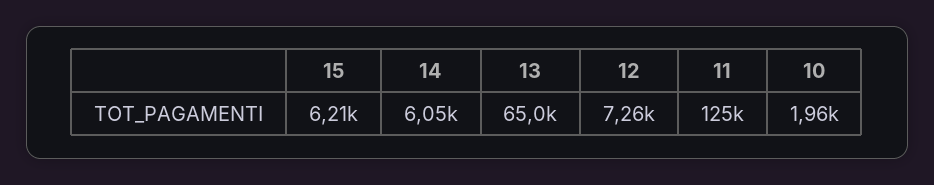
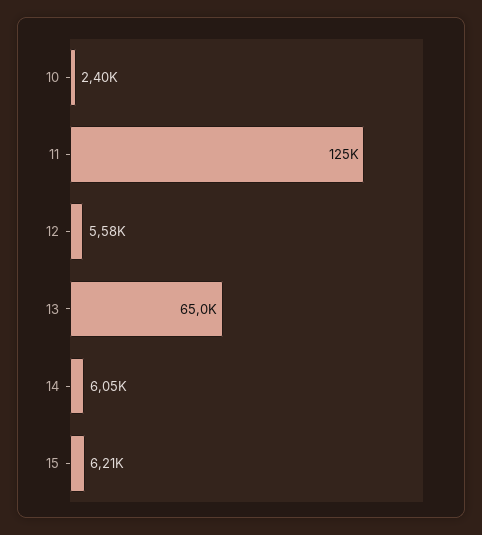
12: 7260 -> 5580
10: 1960 -> 2400

